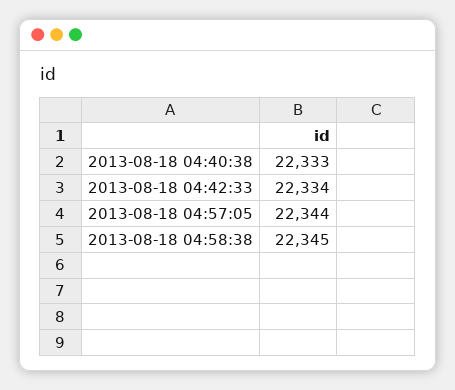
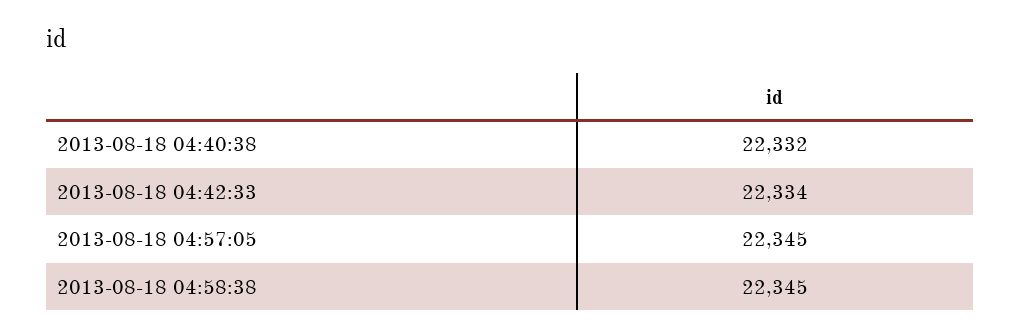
2013-08-18 04:40:38: 22333 -> 22332
2013-08-18 04:57:05: 22344 -> 22345

